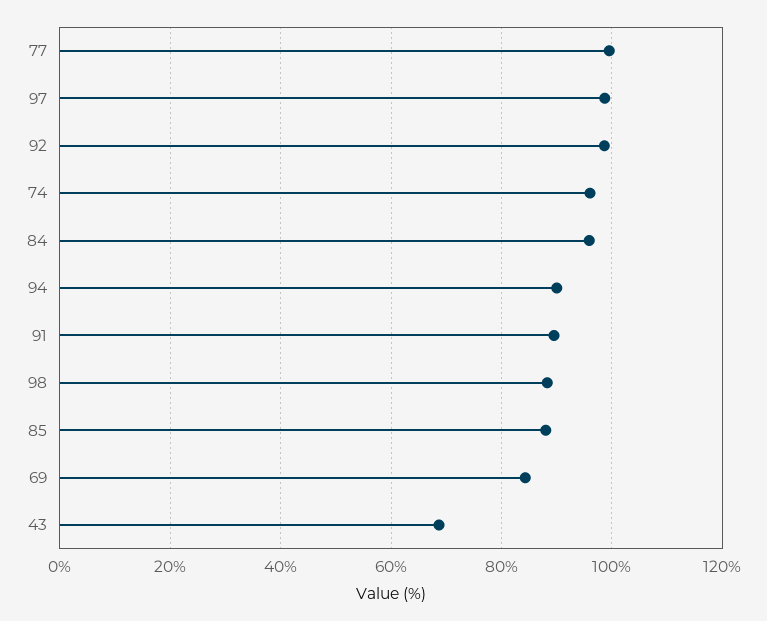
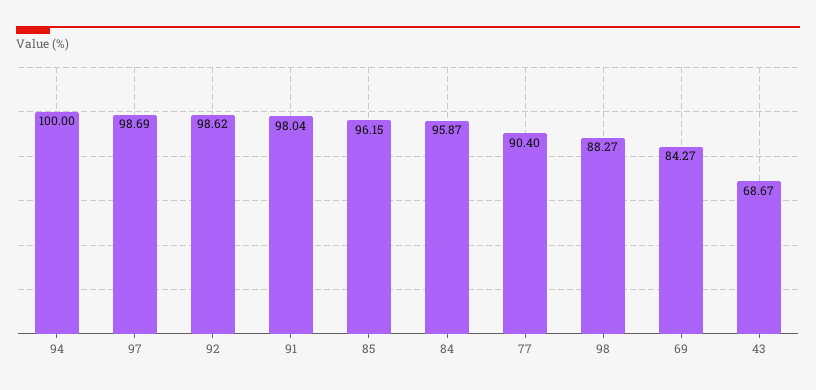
77: 100 -> 90.4
74: 96 -> none
94: 90 -> 100
91: 90 -> 98.04
85: 88 -> 96.15

